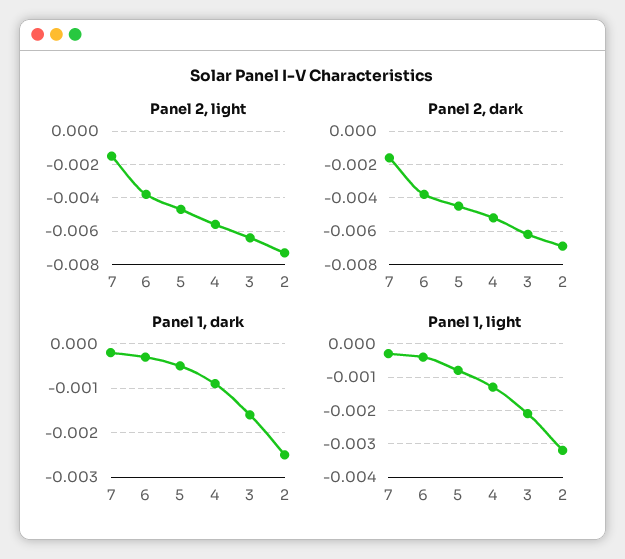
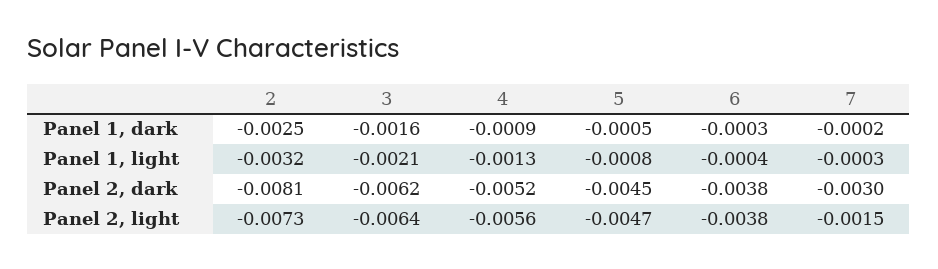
Panel 2, dark, 7: -0.0015 -> -0.003
Panel 2, dark, 2: -0.007 -> -0.0081

